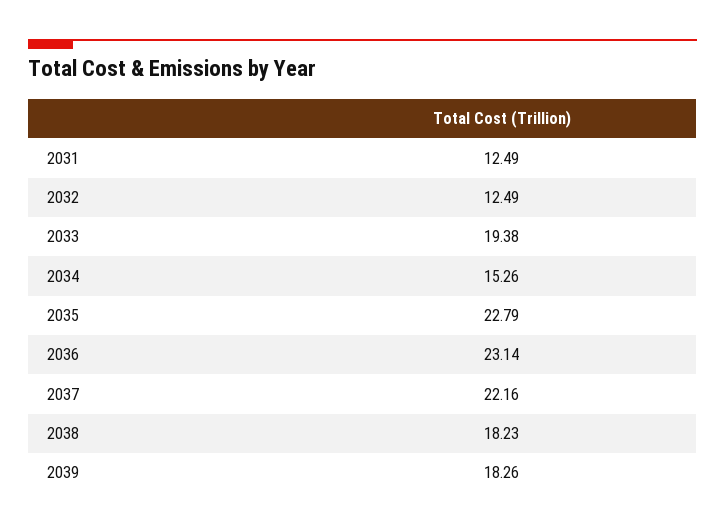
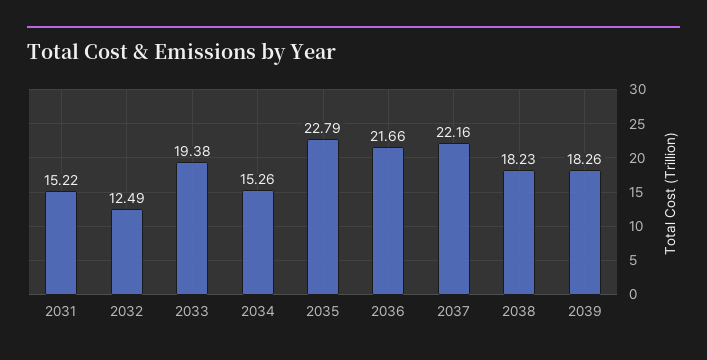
2031: 12.49 -> 15.22
2036: 23.14 -> 21.66

